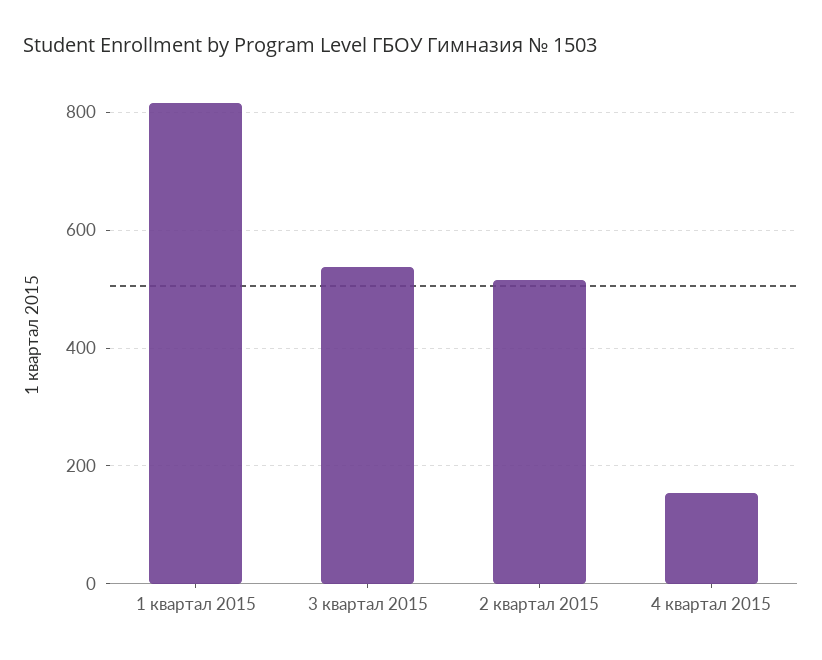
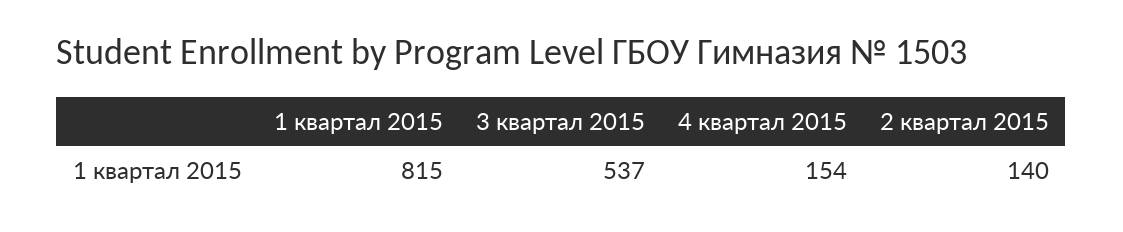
2 квартал 2015: 520 -> 140

